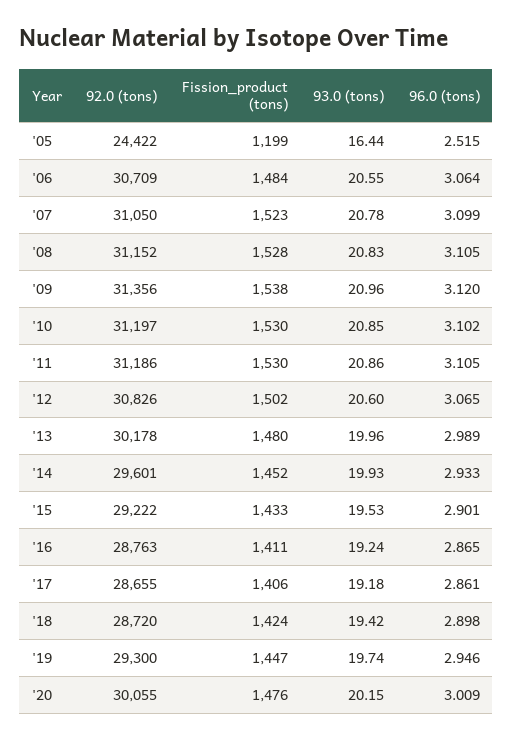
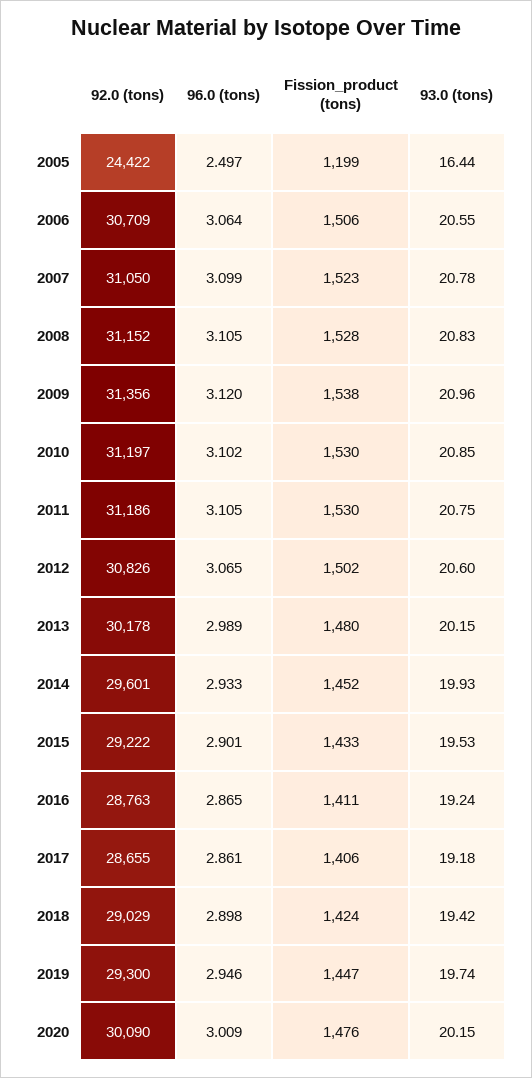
96.0 (tons), '05: 2.515 -> 2.497
Fission_product (tons), '06: 1484 -> 1506
93.0 (tons), '11: 20.86 -> 20.75
93.0 (tons), '13: 19.96 -> 20.15
92.0 (tons), '18: 28720 -> 29029
92.0 (tons), '20: 30055 -> 30090

